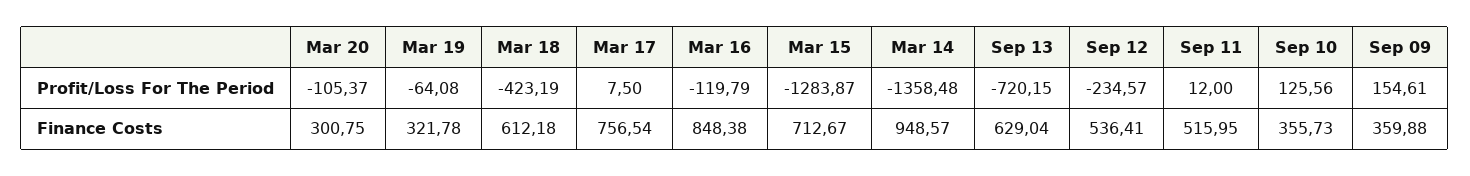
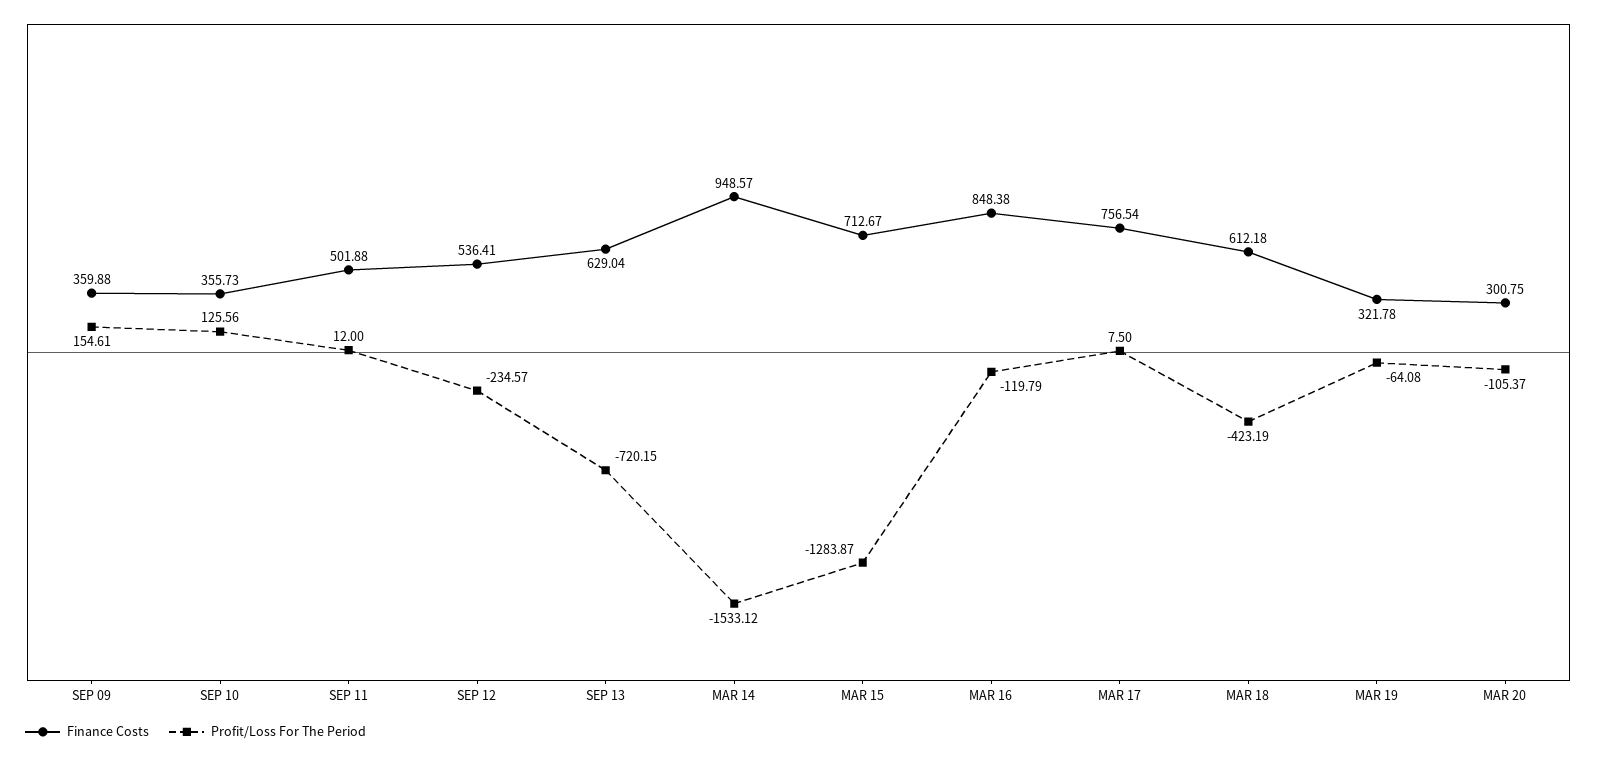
Profit/Loss For The Period, Mar 14: -1358.48 -> -1533.12
Finance Costs, Sep 11: 515.95 -> 501.88

